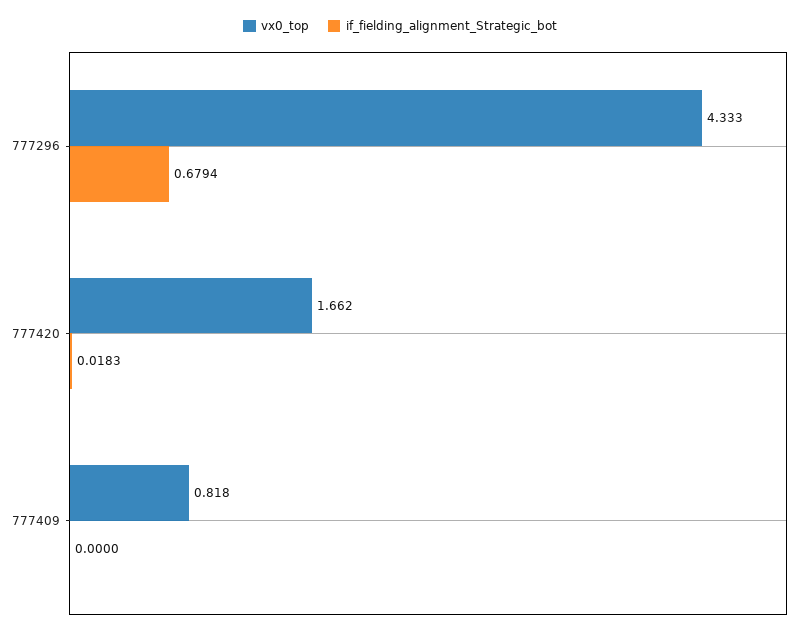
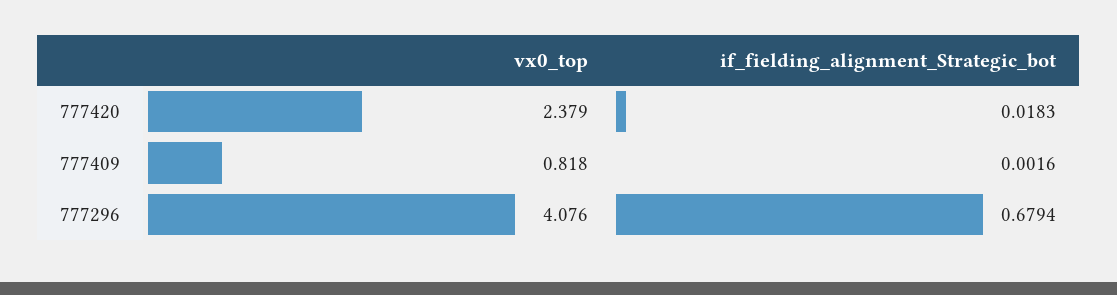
vx0_top, 777296: 4.333 -> 4.076
vx0_top, 777420: 1.662 -> 2.379
if_fielding_alignment_Strategic_bot, 777409: 0 -> 0.0016

